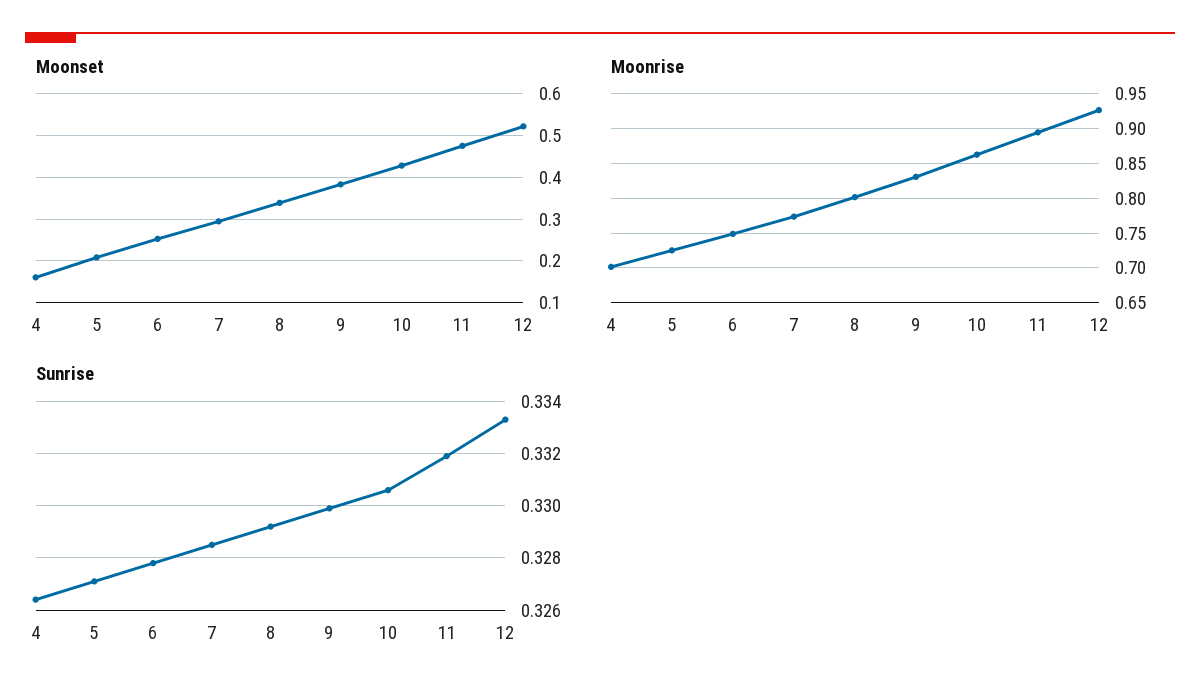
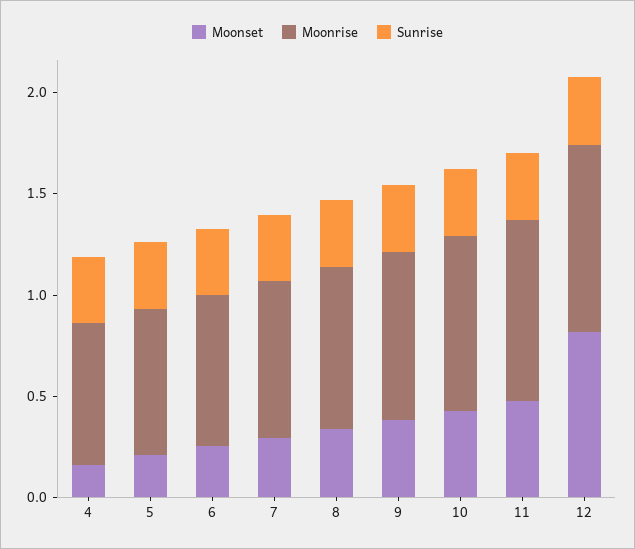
Moonset, 12: 0.52 -> 0.8

